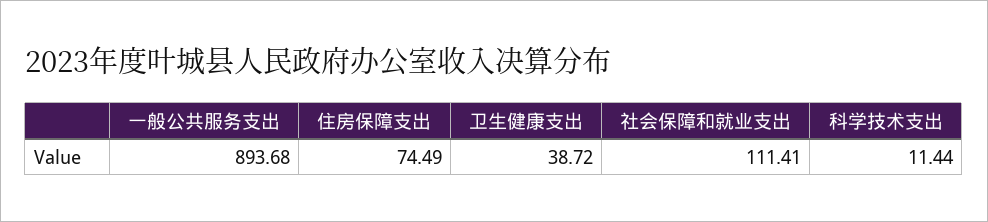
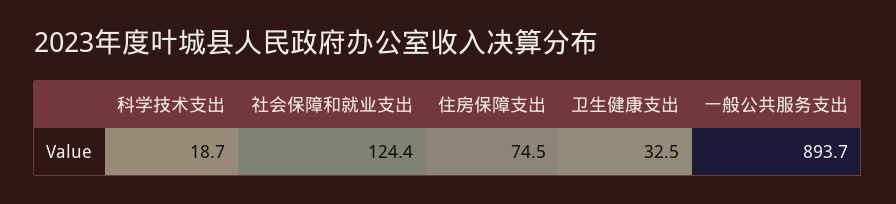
卫生健康支出: 38.72 -> 32.5
社会保障和就业支出: 111.41 -> 124.4
科学技术支出: 11.44 -> 18.7

